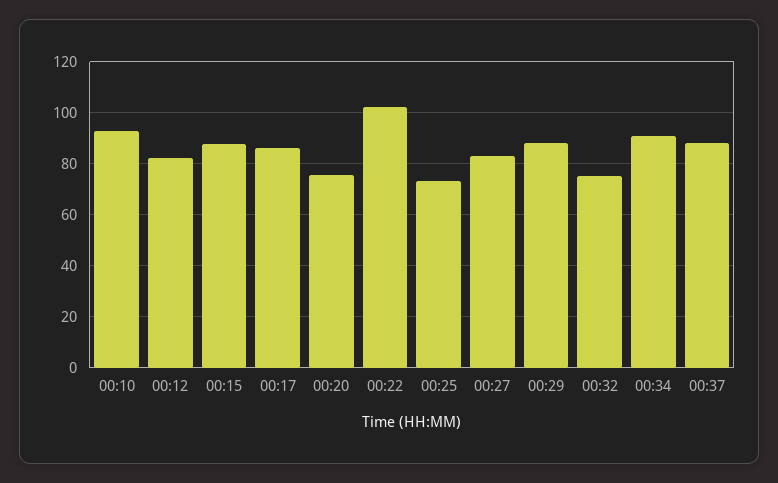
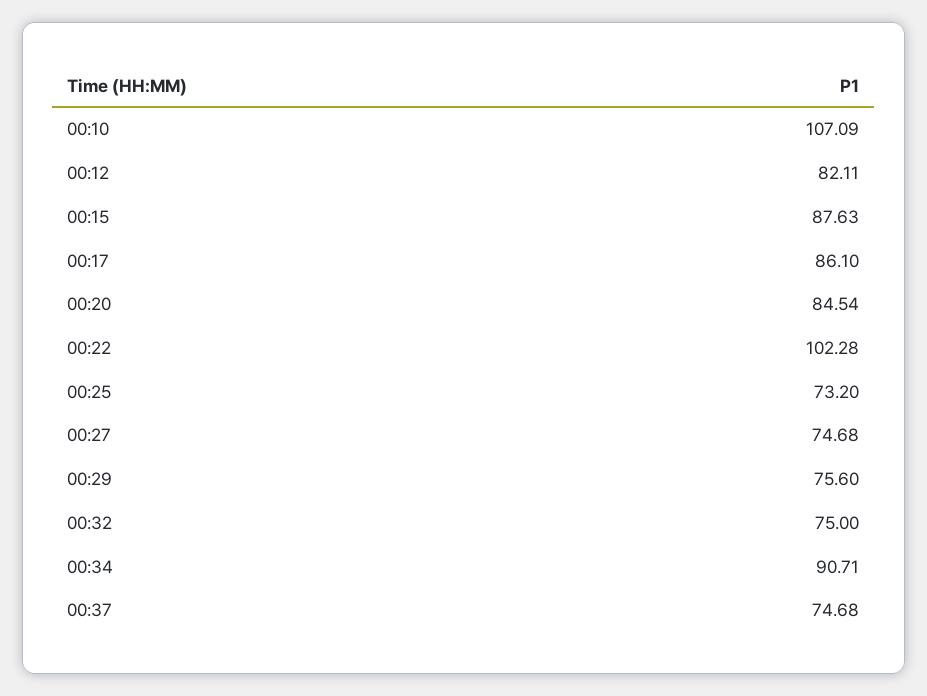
00:10: 92.5 -> 107.09
00:20: 75 -> 84.54
00:27: 82.5 -> 74.68
00:29: 87.5 -> 75.6
00:37: 87.5 -> 74.68

